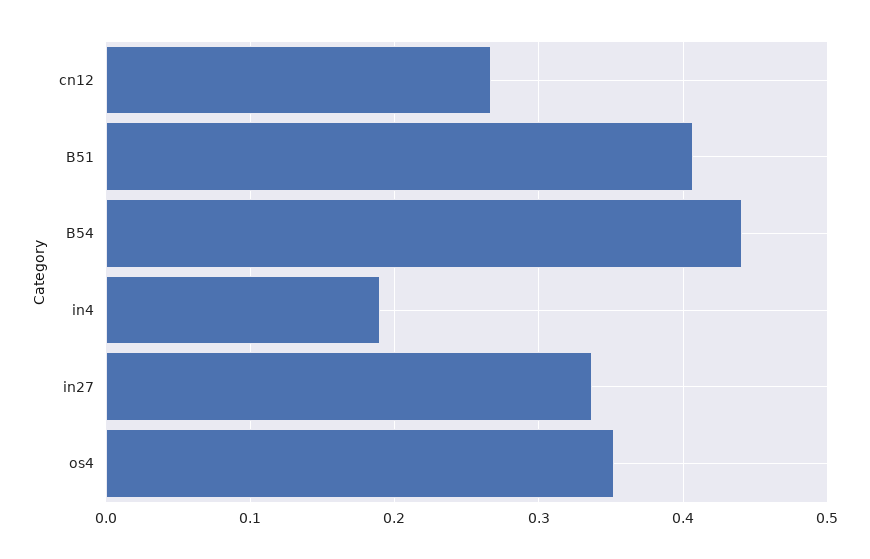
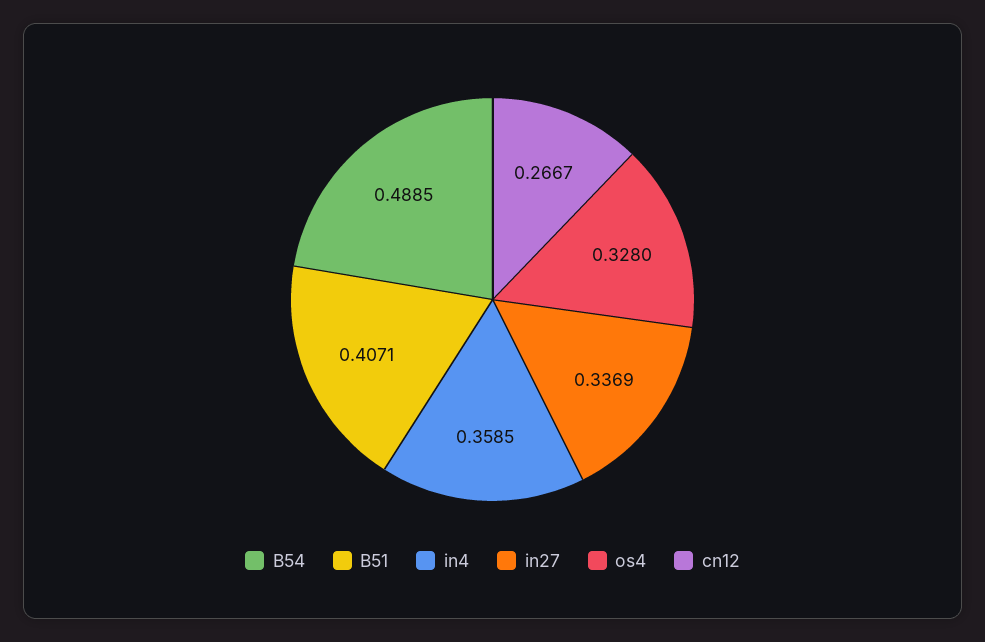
B54: 0.44 -> 0.4885
in4: 0.19 -> 0.3585
os4: 0.35 -> 0.328

